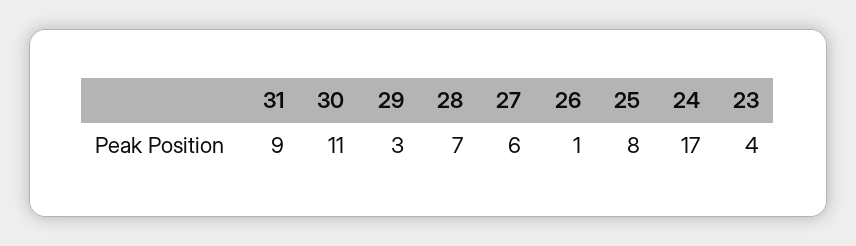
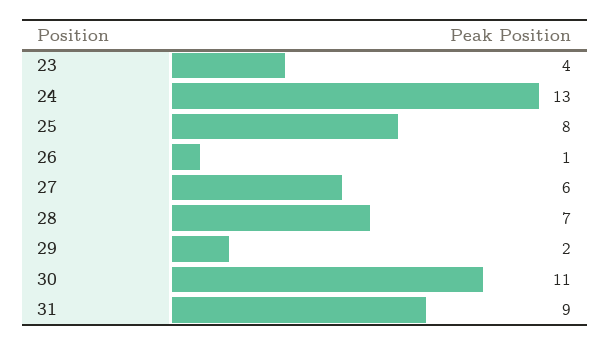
29: 3 -> 2
24: 17 -> 13

